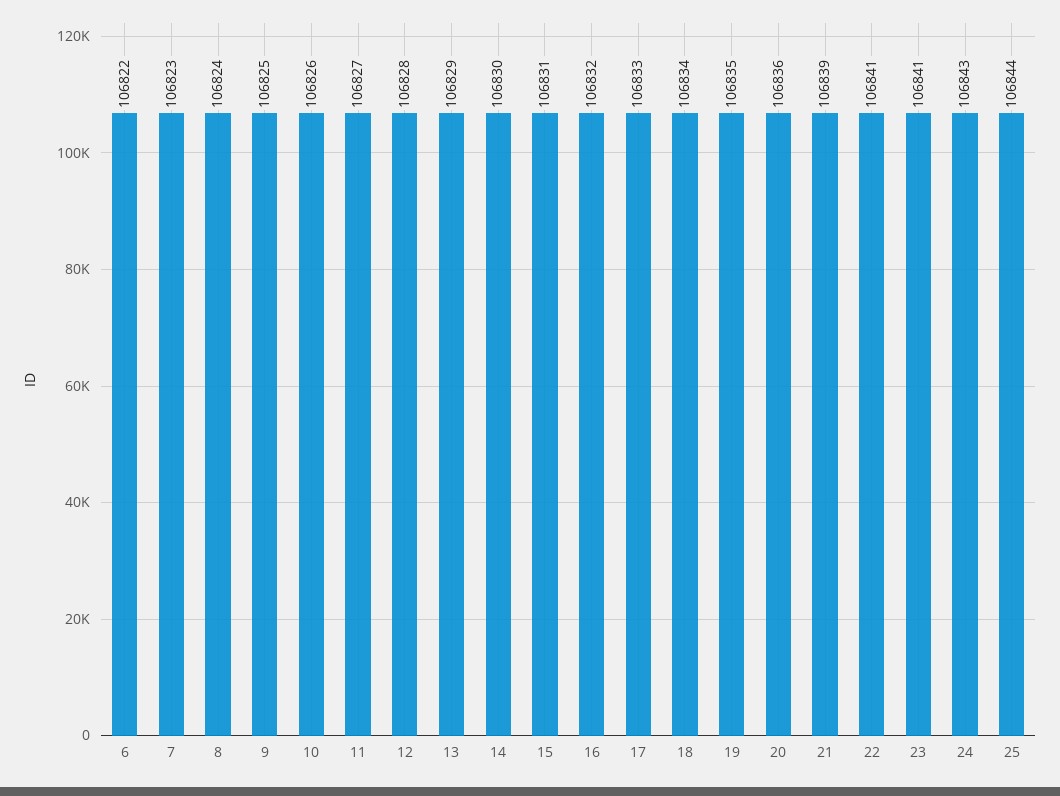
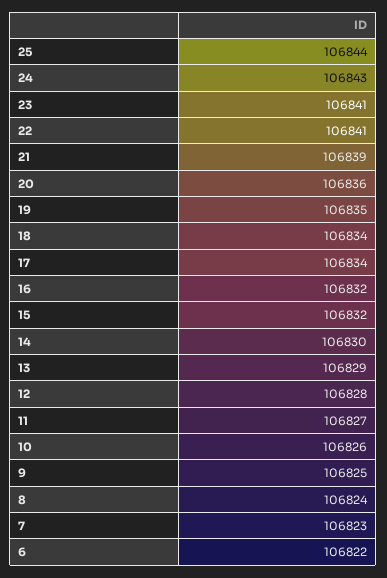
15: 106831 -> 106832
17: 106833 -> 106834

